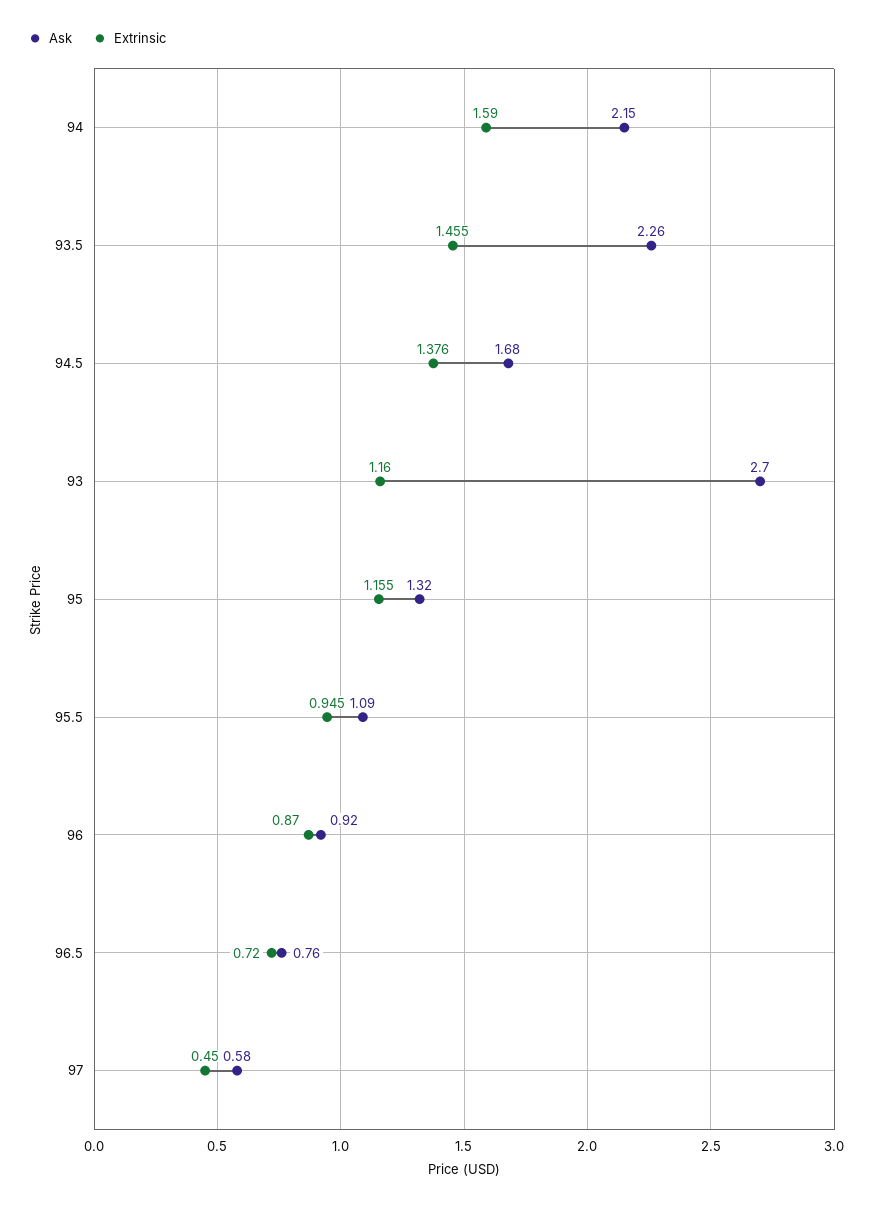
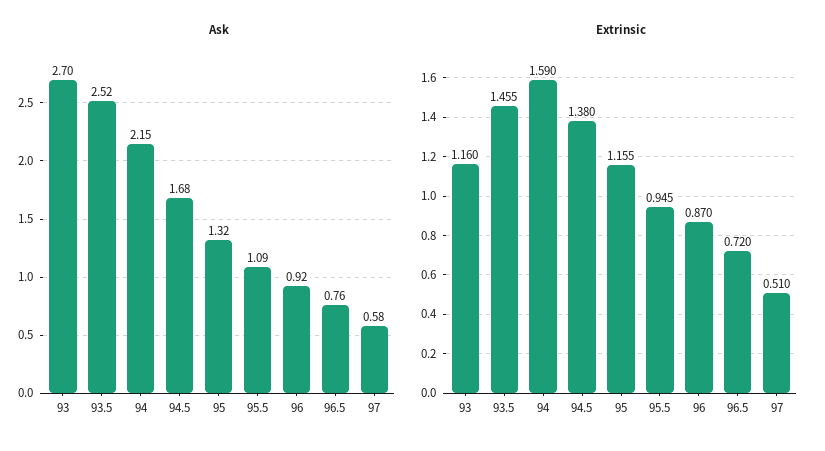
Ask, 93.5: 2.26 -> 2.52
Extrinsic, 94.5: 1.376 -> 1.38
Extrinsic, 97: 0.45 -> 0.51

